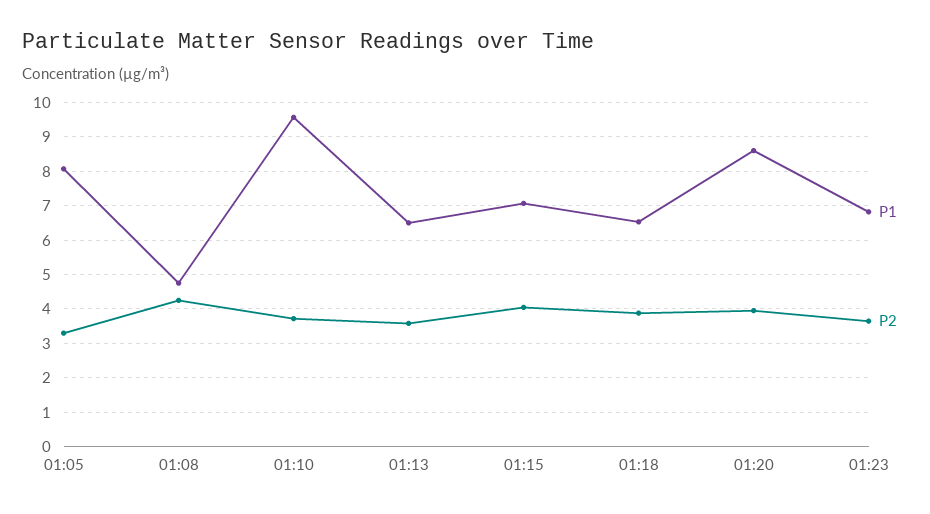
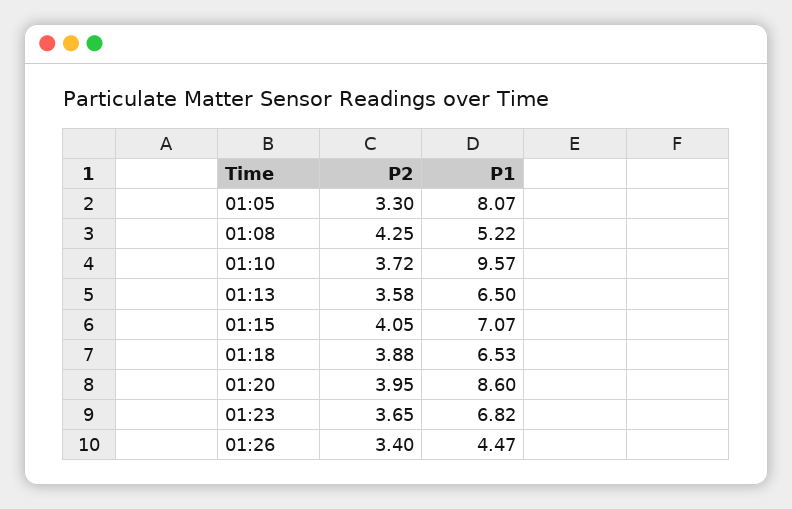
P1, 01:08: 4.8 -> 5.22
P2, 01:26: none -> 3.4
P1, 01:26: none -> 4.47

